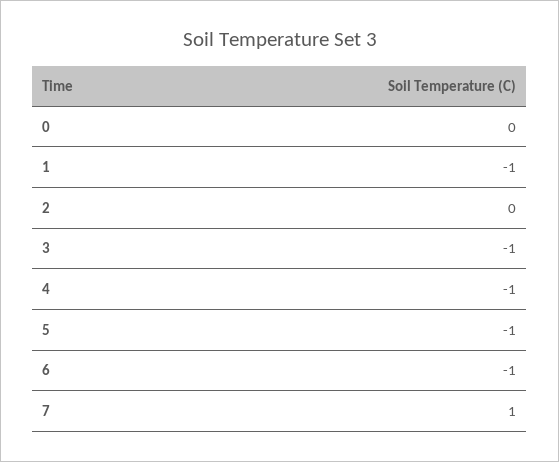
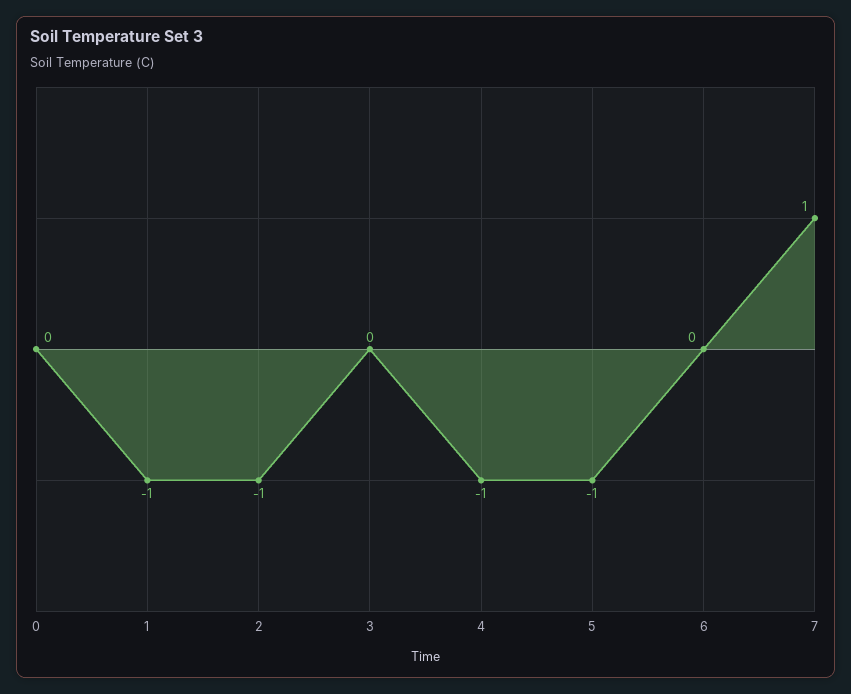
2: 0 -> -1
3: -1 -> 0
6: -1 -> 0

